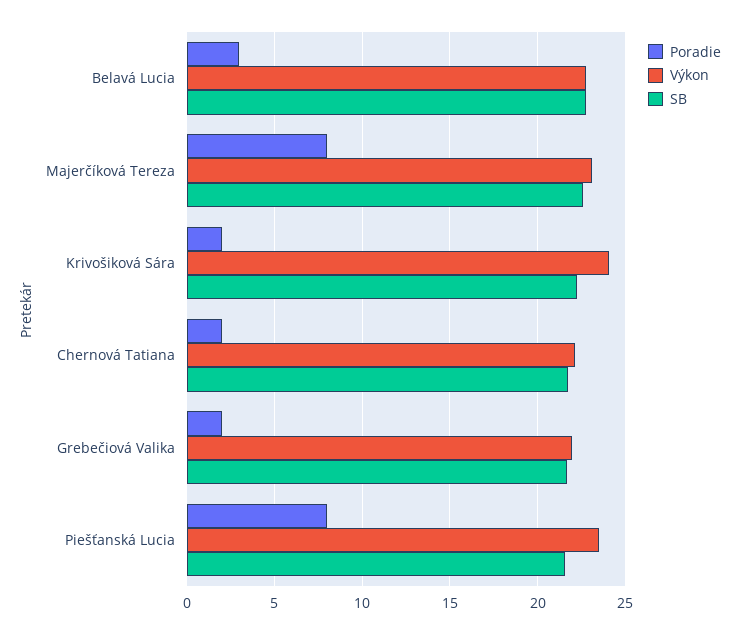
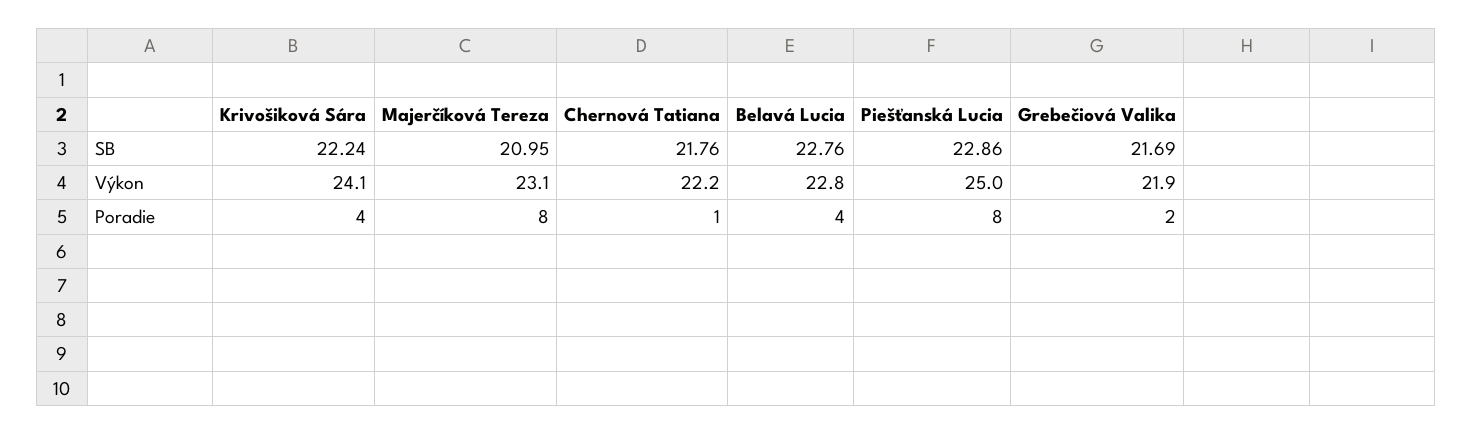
Poradie, Belavá Lucia: 3 -> 4
SB, Majerčíková Tereza: 22.5 -> 20.95
Poradie, Krivošiková Sára: 2 -> 4
Poradie, Chernová Tatiana: 2 -> 1
Výkon, Piešťanská Lucia: 23.5 -> 25
SB, Piešťanská Lucia: 21.5 -> 22.86

